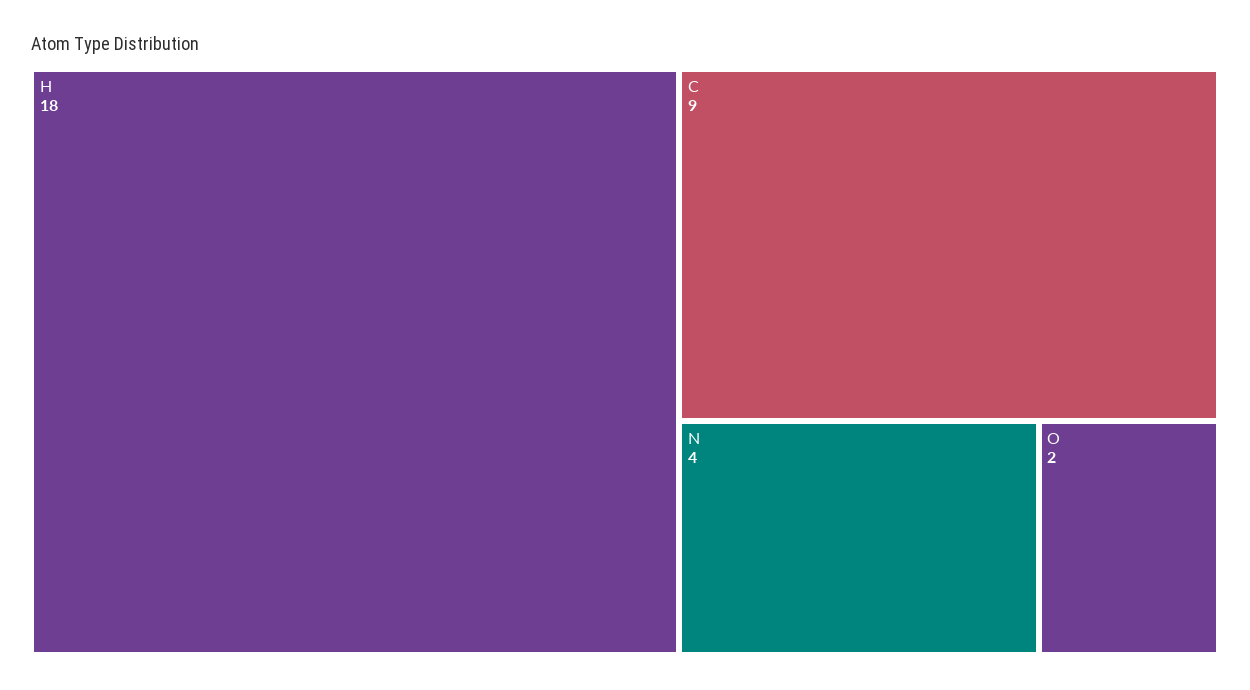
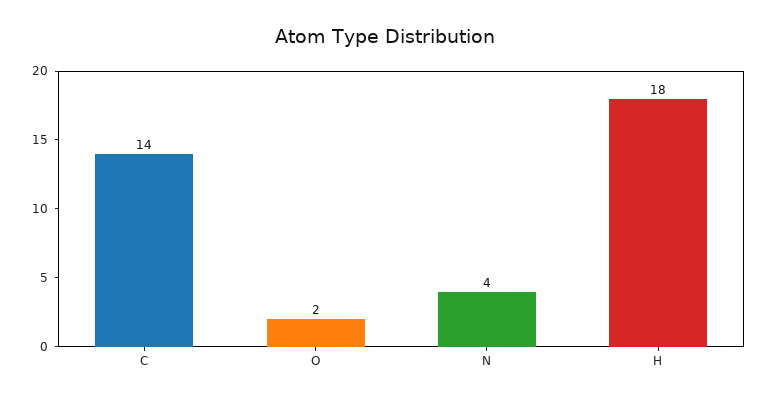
C: 9 -> 14

